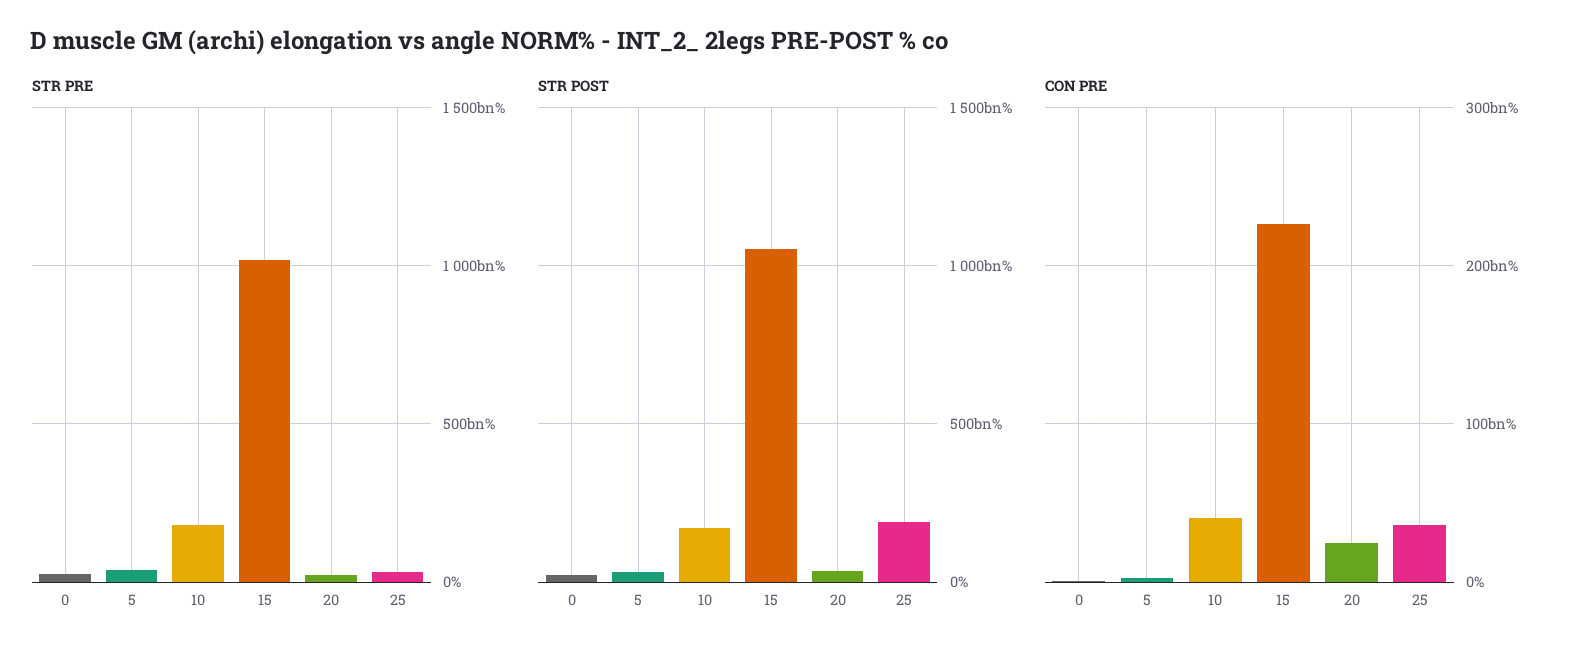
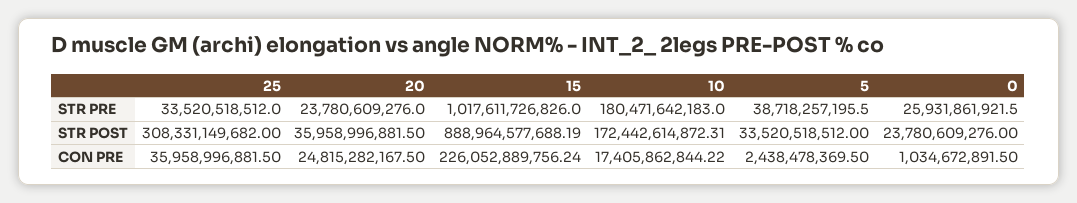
STR POST, 15: 1050000000000 -> 888964577688.19
STR POST, 25: 200000000000 -> 308331149682
CON PRE, 10: 40000000000 -> 17405862844.22

